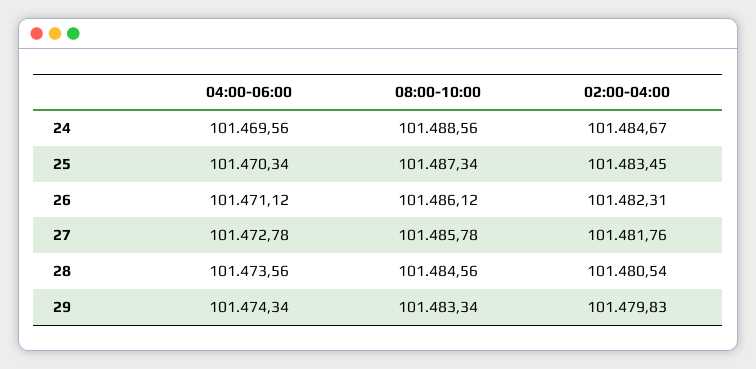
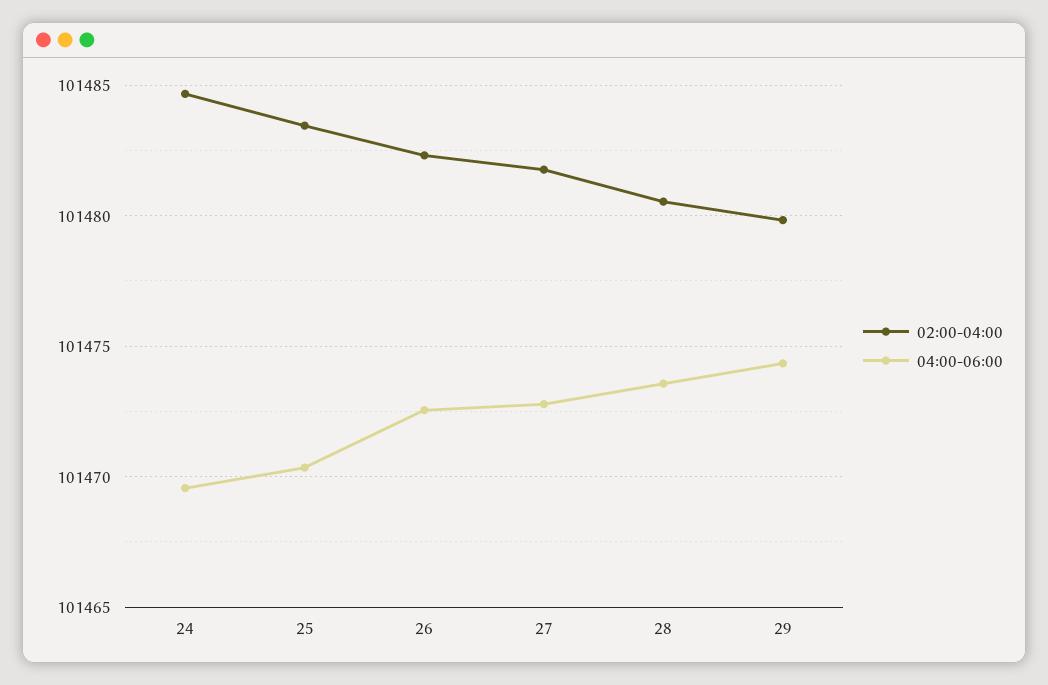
08:00-10:00, 24: 101488.56 -> none
08:00-10:00, 25: 101487.34 -> none
04:00-06:00, 26: 101471.12 -> 101472.5
08:00-10:00, 26: 101486.12 -> none
08:00-10:00, 27: 101485.78 -> none
08:00-10:00, 28: 101484.56 -> none
08:00-10:00, 29: 101483.34 -> none

